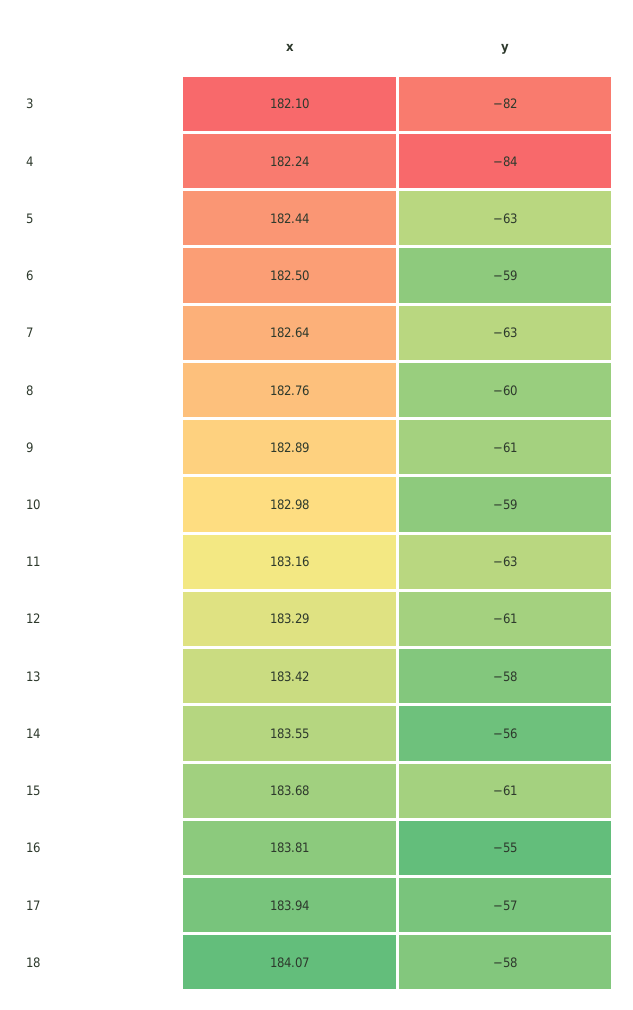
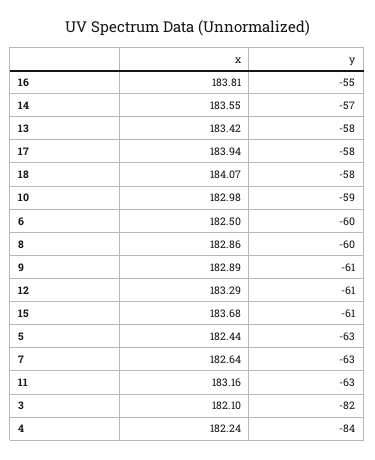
y, 6: -59 -> -60
x, 8: 182.76 -> 182.86
y, 14: -56 -> -57
y, 17: -57 -> -58

